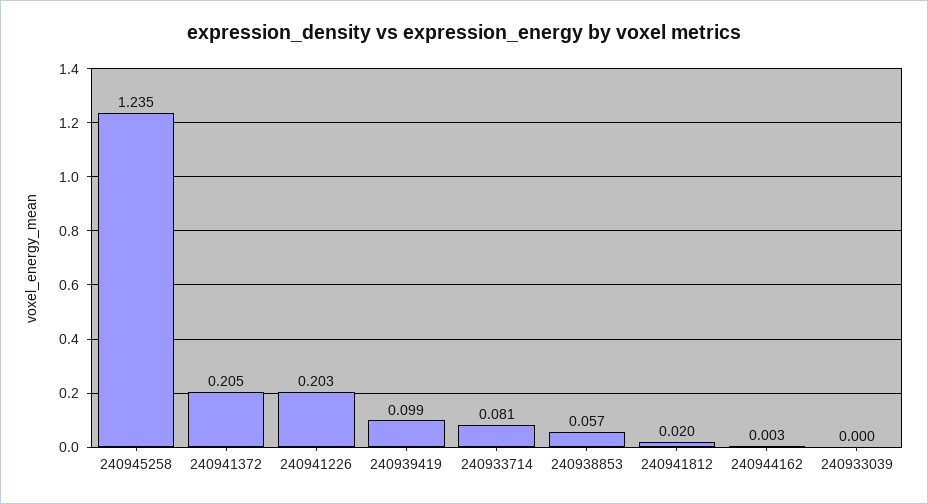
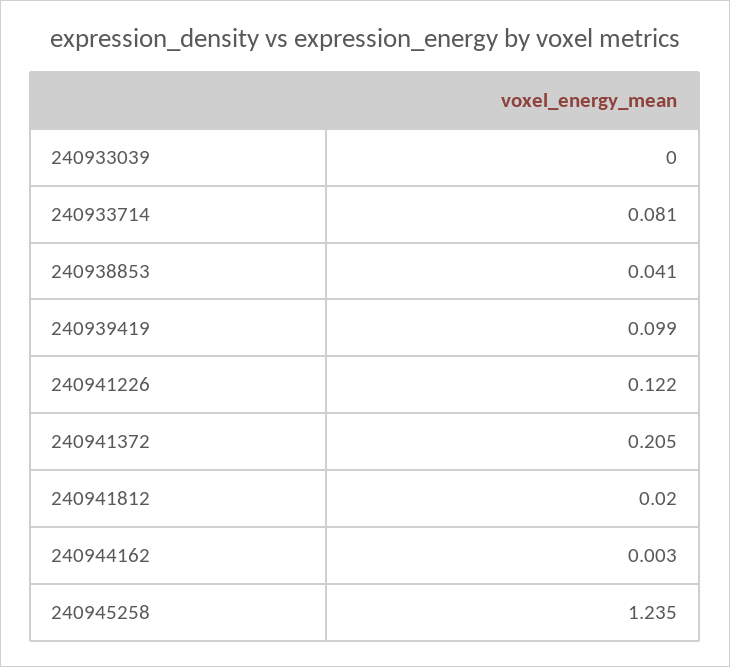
240941226: 0.203 -> 0.122
240938853: 0.057 -> 0.041

